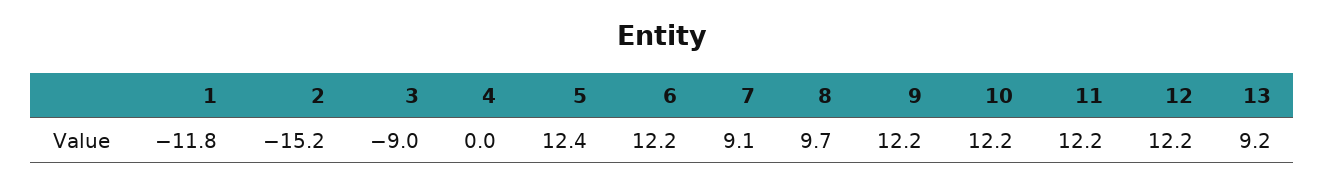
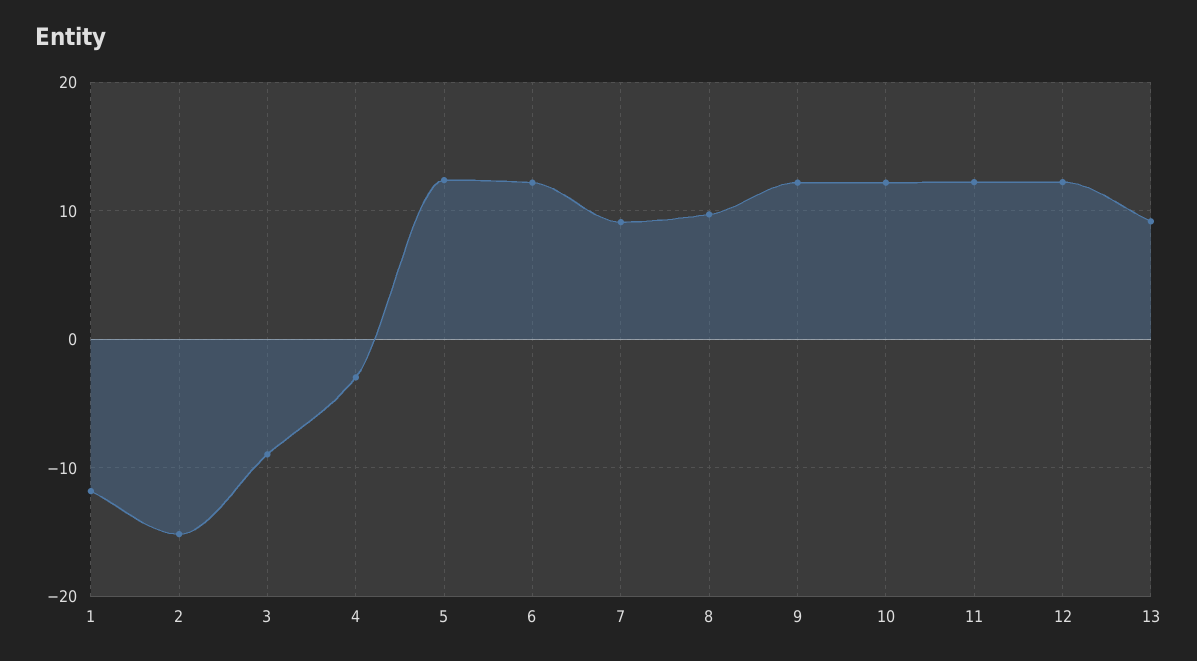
4: 0 -> -3

